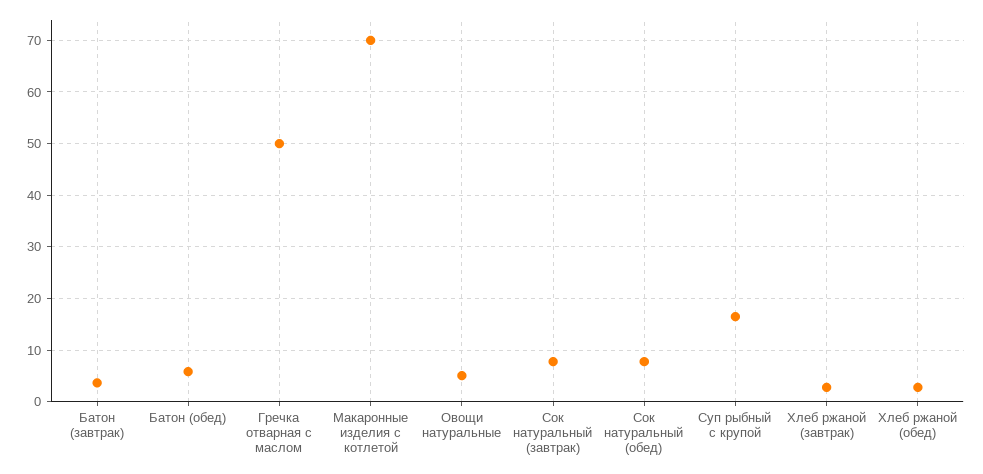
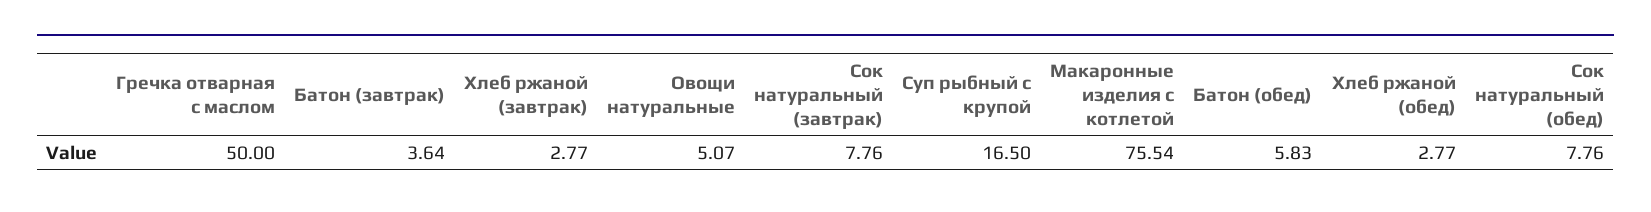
Макаронные изделия с котлетой: 70 -> 75.54

